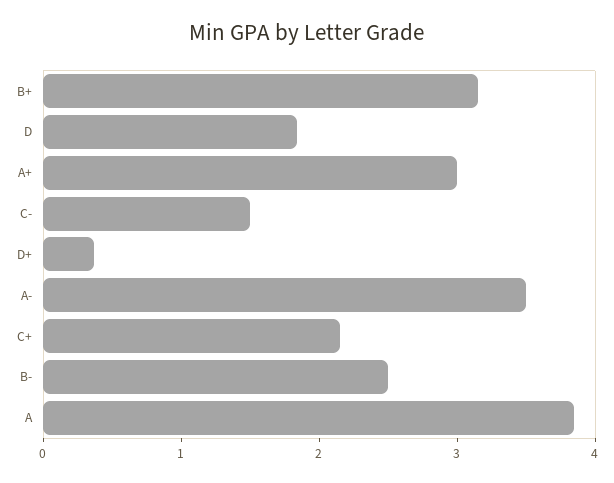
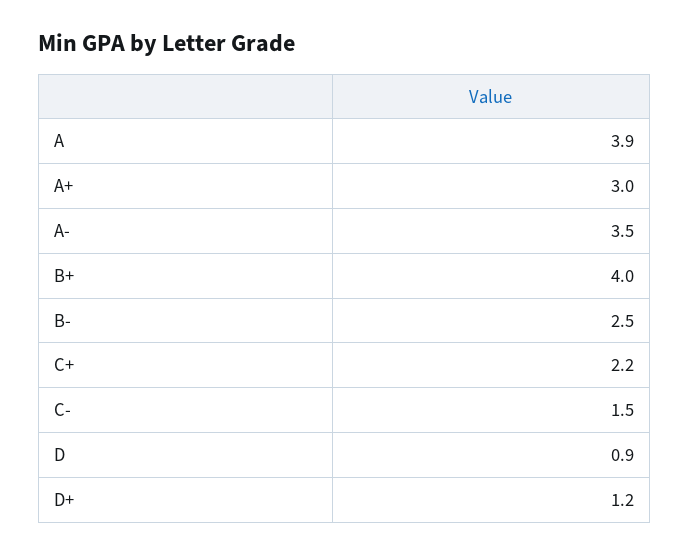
B+: 3.2 -> 4
D: 1.8 -> 0.9
D+: 0.4 -> 1.2

